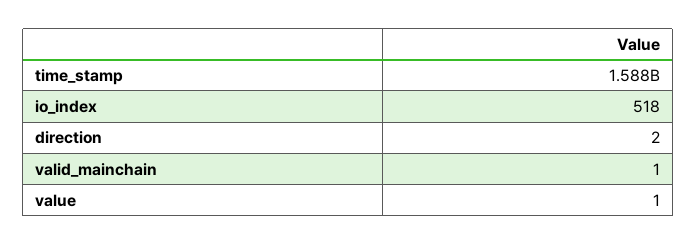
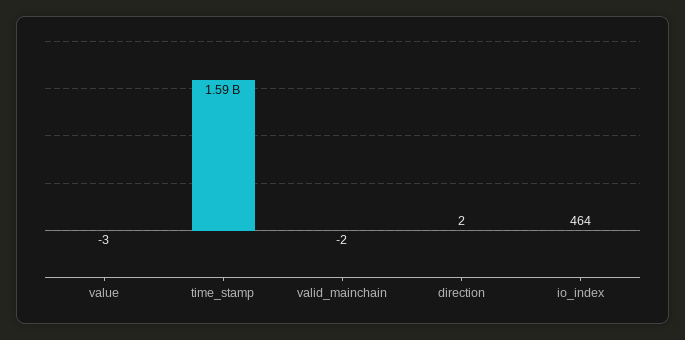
io_index: 518 -> 464
valid_mainchain: 1 -> -2
value: 1 -> -3

